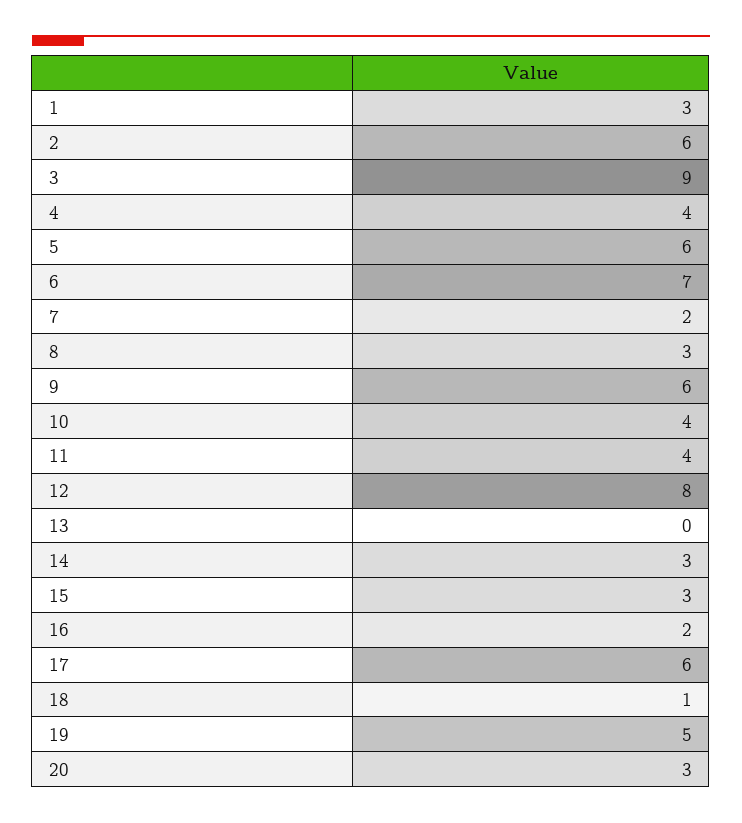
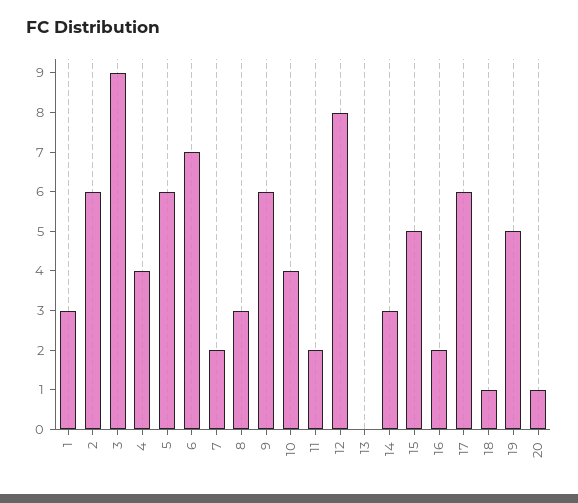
11: 4 -> 2
15: 3 -> 5
20: 3 -> 1

